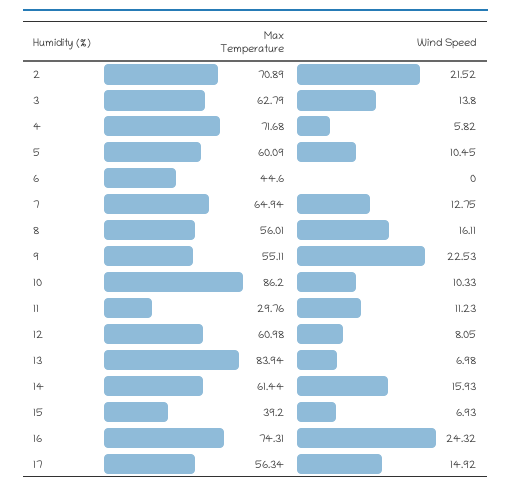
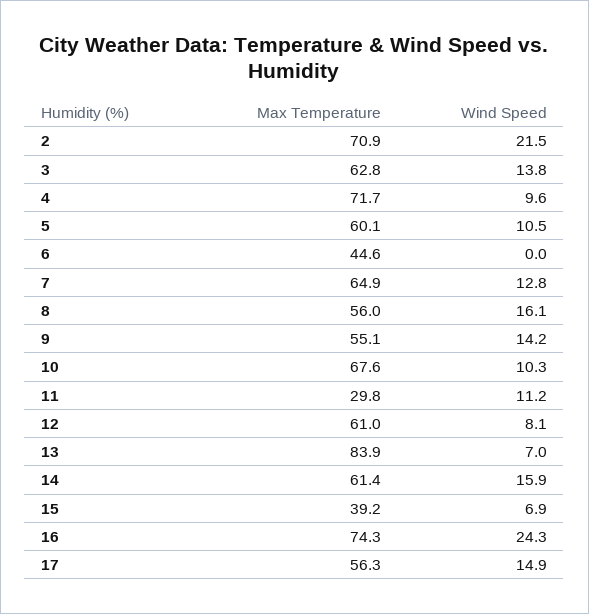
Wind Speed, 4: 5.82 -> 9.6
Wind Speed, 9: 22.53 -> 14.2
Max Temperature, 10: 86.2 -> 67.6

